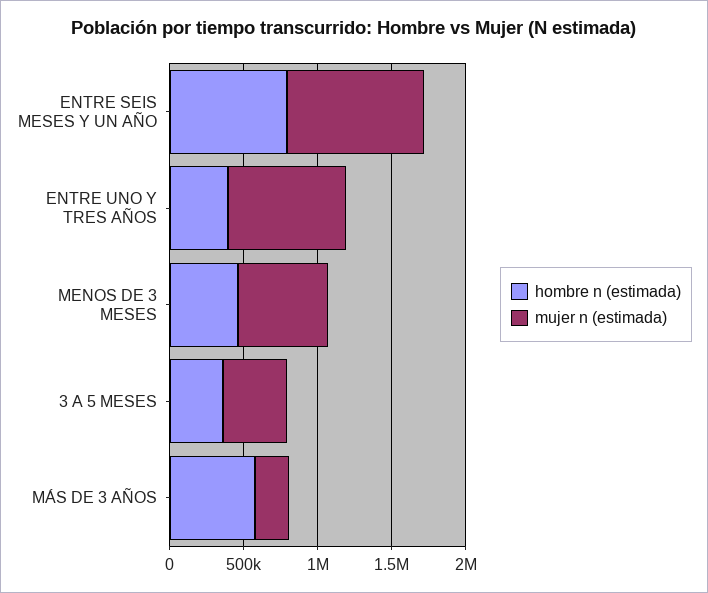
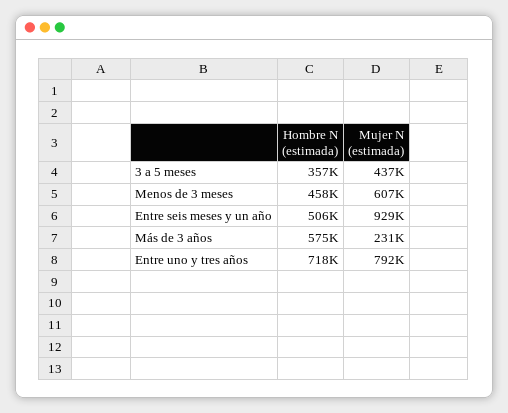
hombre n (estimada), ENTRE SEIS MESES Y UN AÑO: 800000 -> 506000
hombre n (estimada), ENTRE UNO Y TRES AÑOS: 400000 -> 718000

